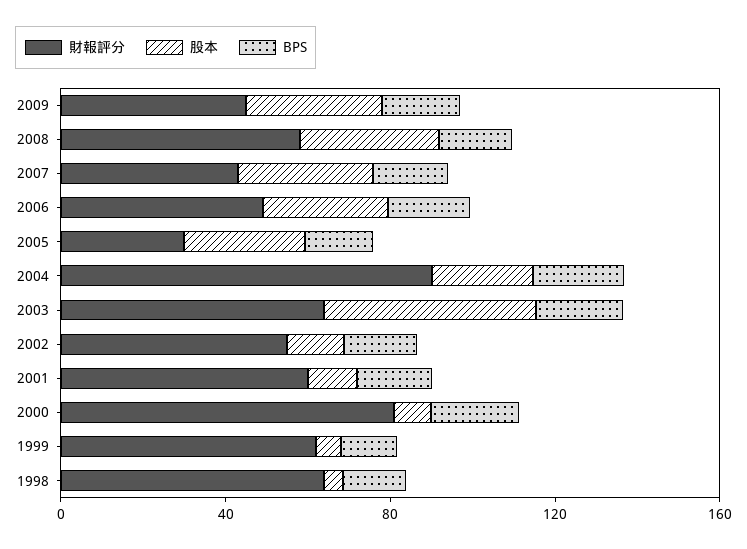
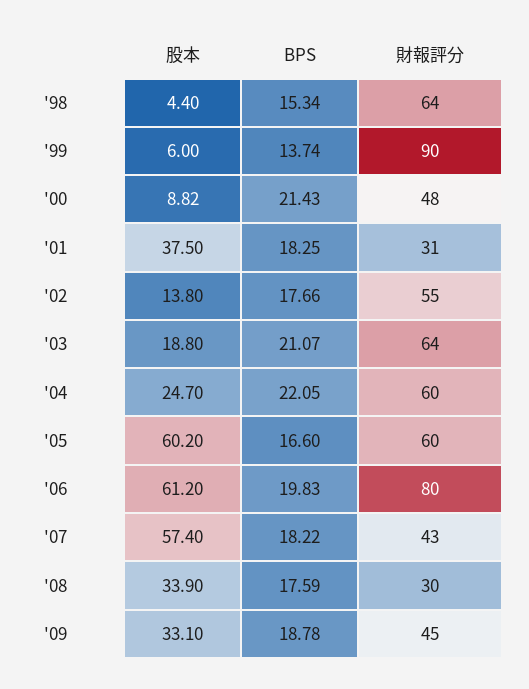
財報評分, 2008: 60 -> 30
股本, 2007: 30 -> 57.4
財報評分, 2006: 50 -> 80
股本, 2006: 30 -> 61.2
財報評分, 2005: 30 -> 60
股本, 2005: 30 -> 60.2
財報評分, 2004: 90 -> 60
股本, 2003: 50 -> 18.8
財報評分, 2001: 60 -> 31
股本, 2001: 10 -> 37.5
財報評分, 2000: 80 -> 48
財報評分, 1999: 60 -> 90

